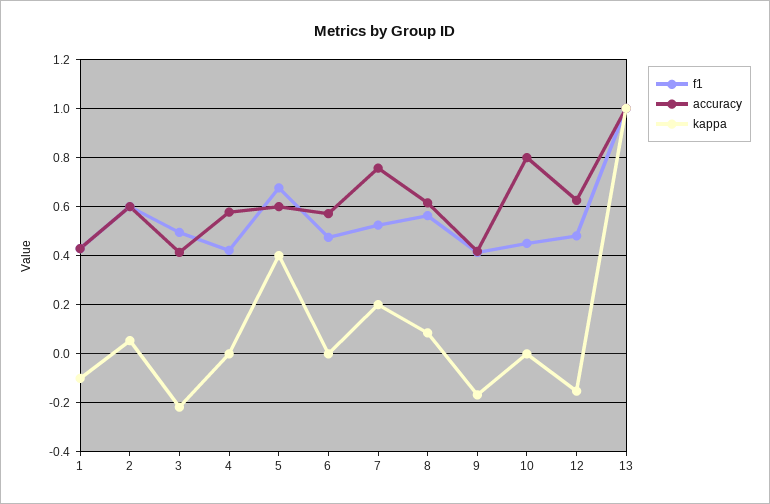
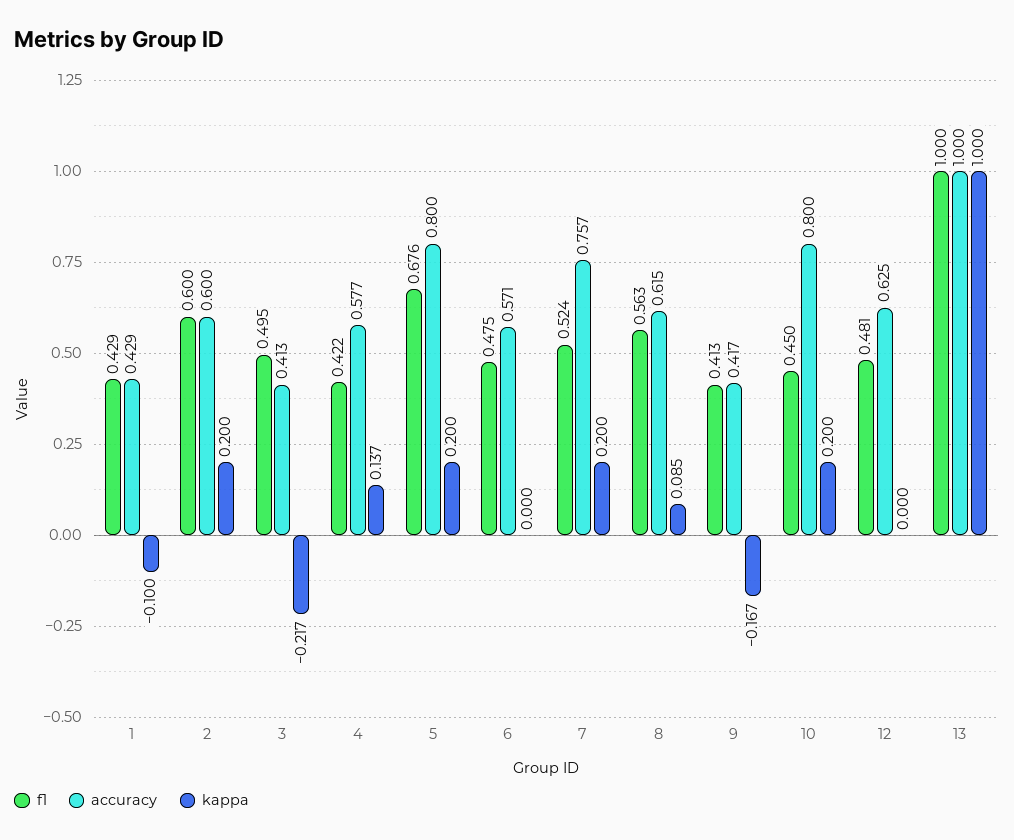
kappa, 2: 0.05 -> 0.2
kappa, 4: 0 -> 0.137
accuracy, 5: 0.6 -> 0.8
kappa, 5: 0.4 -> 0.2
kappa, 10: 0 -> 0.2
kappa, 12: -0.15 -> 0

